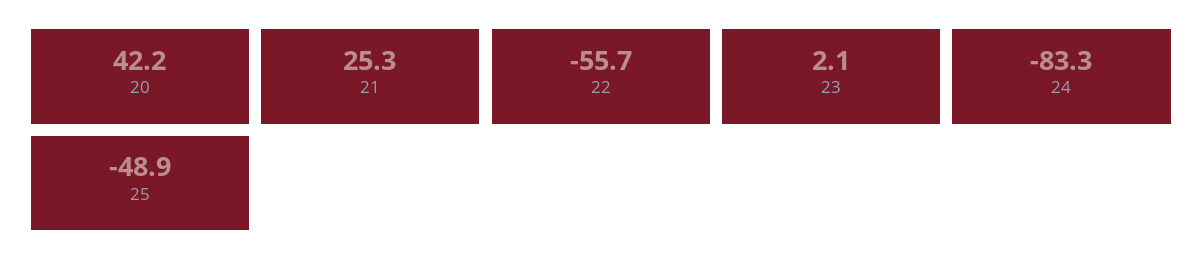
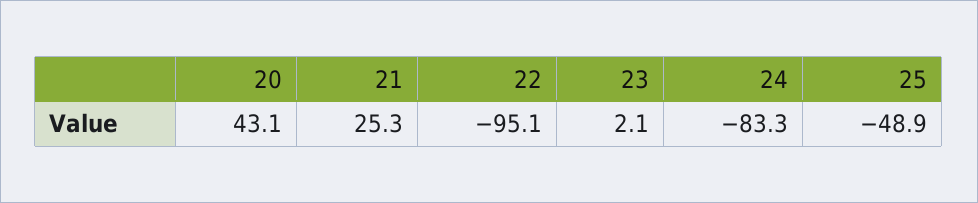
20: 42.2 -> 43.1
22: -55.7 -> -95.1

